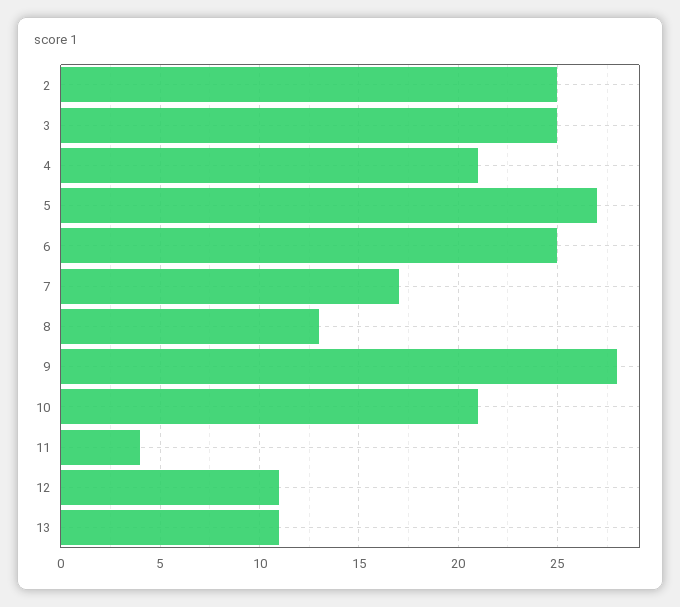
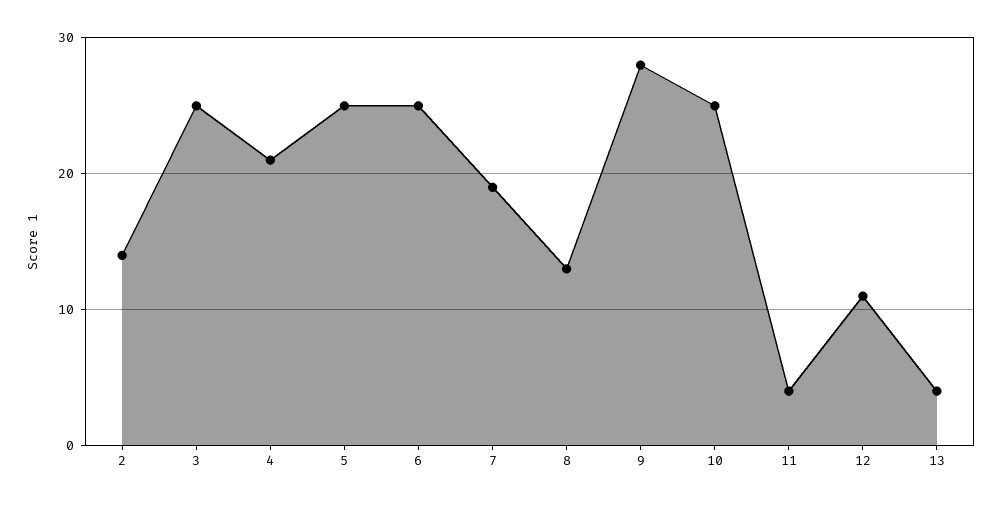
2: 25 -> 14
5: 27 -> 25
7: 17 -> 19
10: 21 -> 25
13: 11 -> 4

